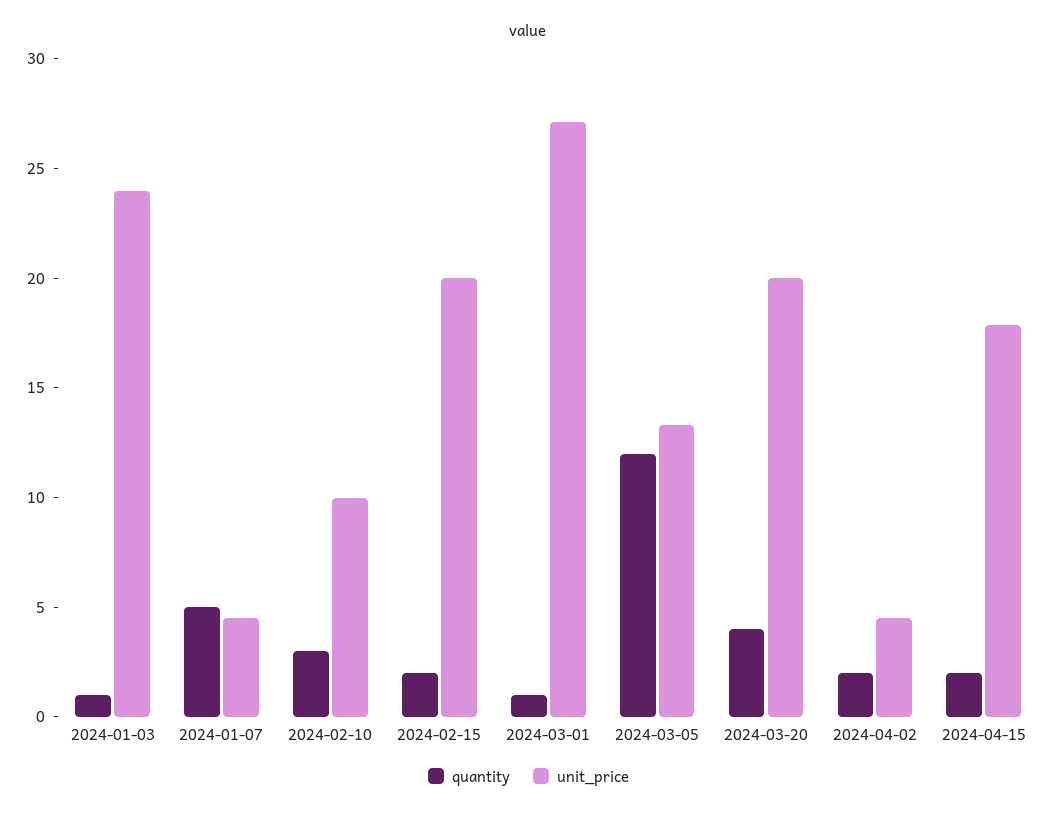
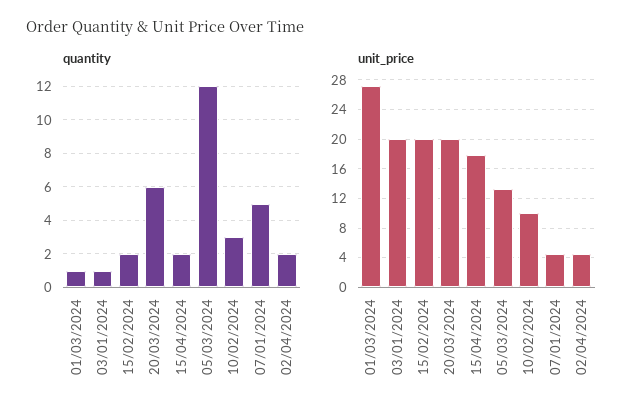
unit_price, 2024-01-03: 24 -> 20
quantity, 2024-03-20: 4 -> 6

